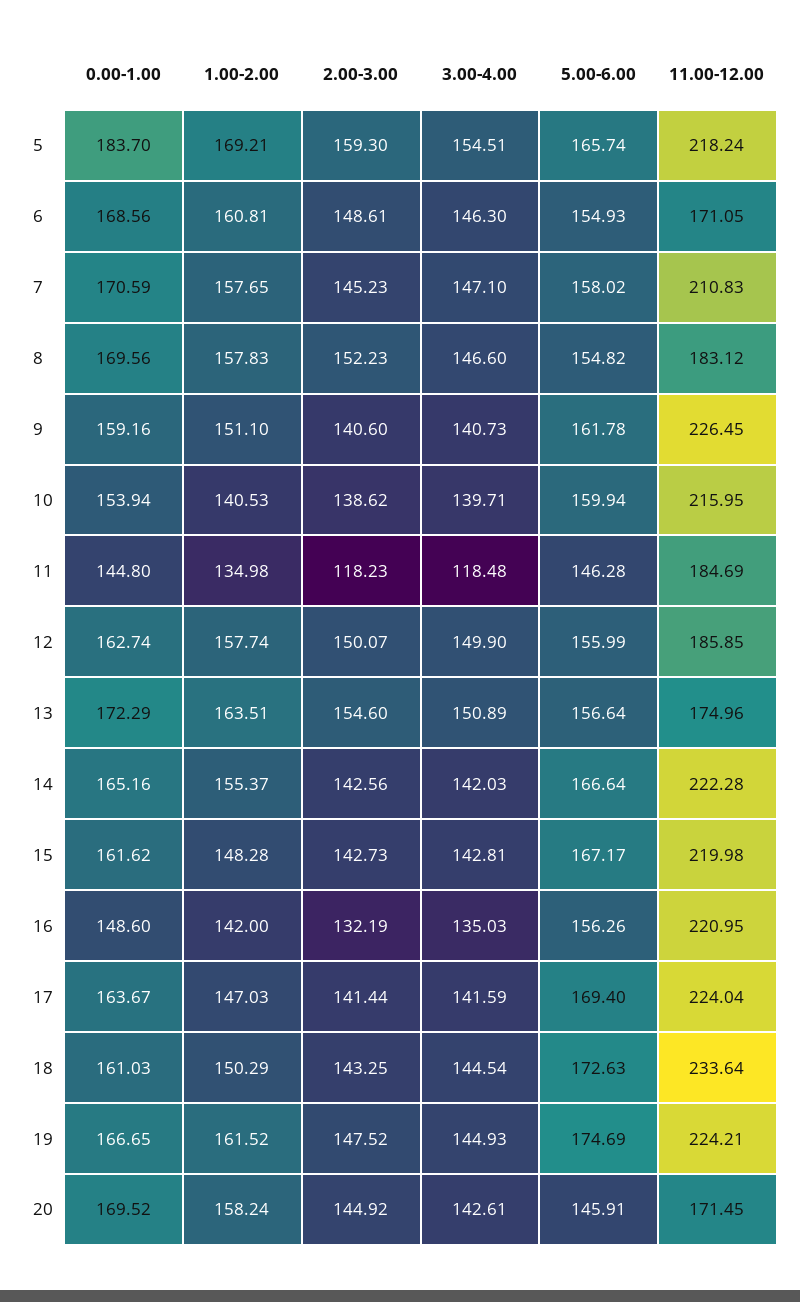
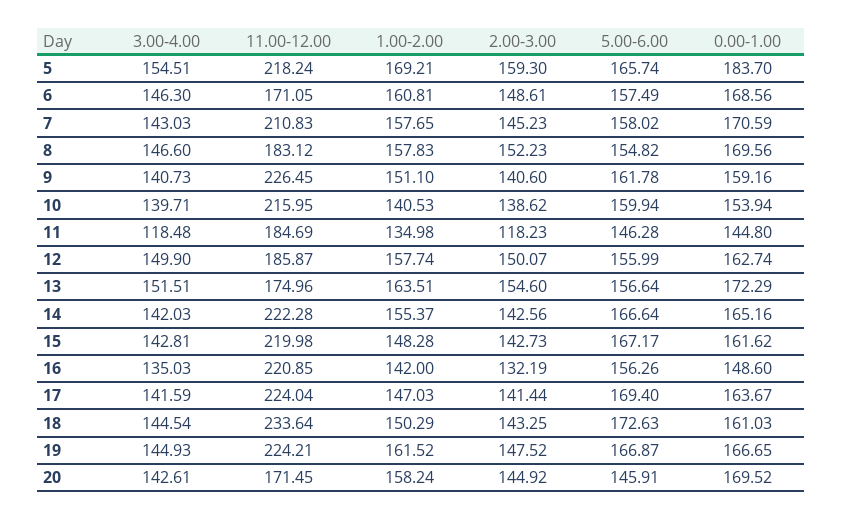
5.00-6.00, 6: 154.93 -> 157.49
3.00-4.00, 7: 147.1 -> 143.03
11.00-12.00, 12: 185.85 -> 185.87
3.00-4.00, 13: 150.89 -> 151.51
11.00-12.00, 16: 220.95 -> 220.85
5.00-6.00, 19: 174.69 -> 166.87

